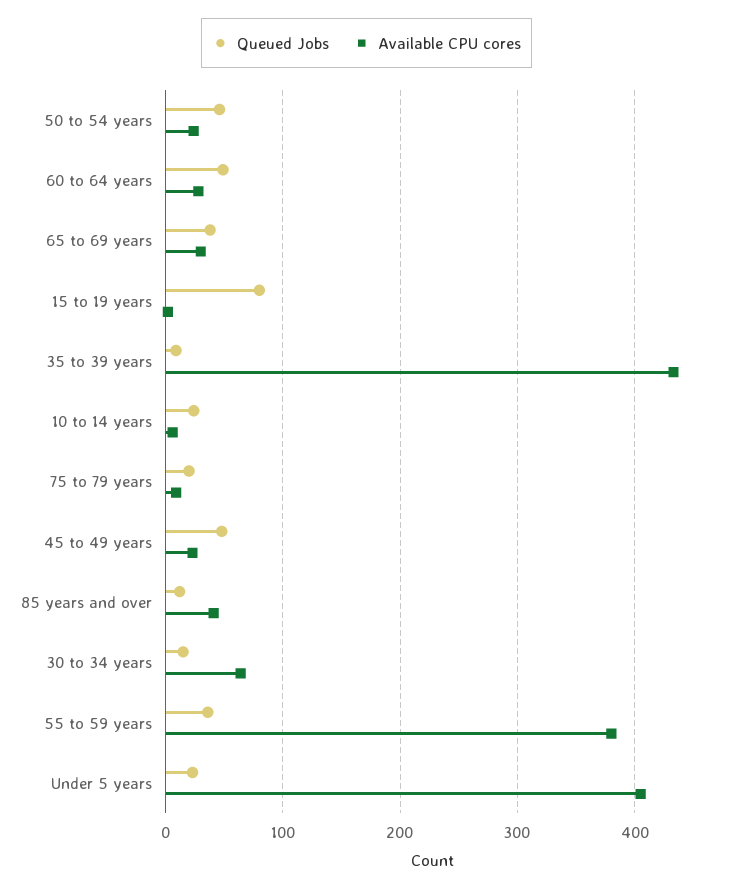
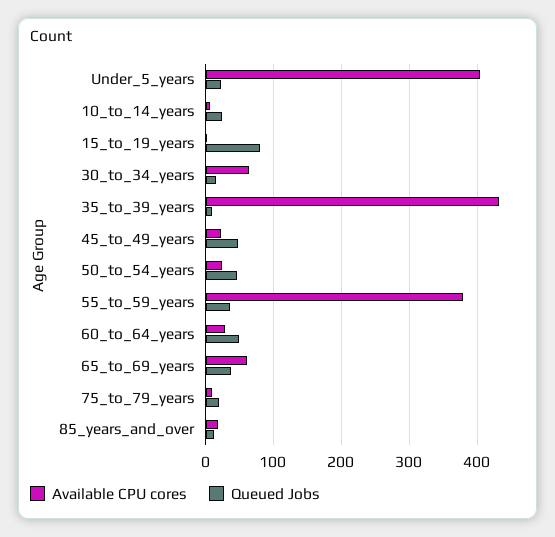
Available CPU cores, 65 to 69 years: 30 -> 60
Available CPU cores, 85 years and over: 40 -> 20

